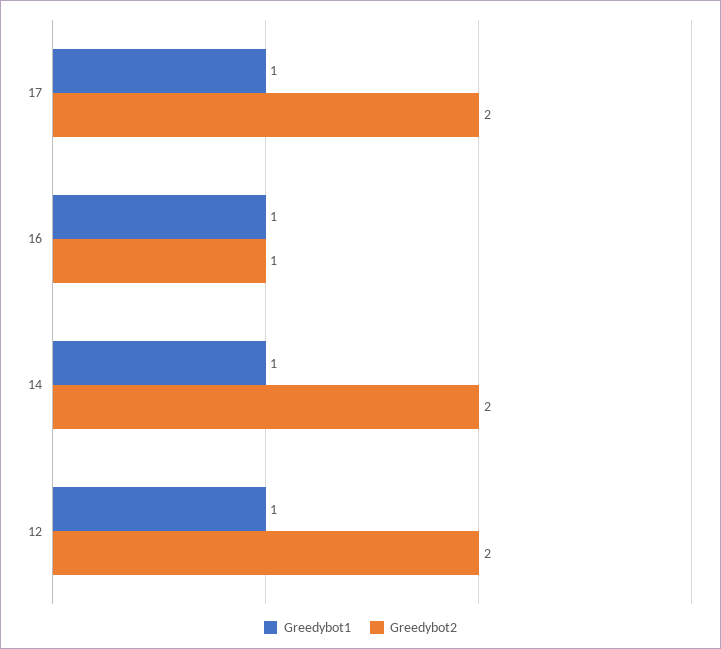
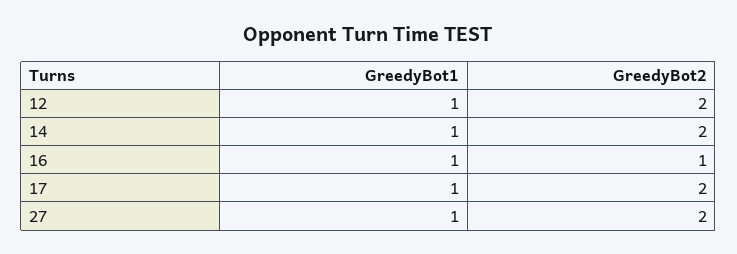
Greedybot1, 27: none -> 1
Greedybot2, 27: none -> 2

